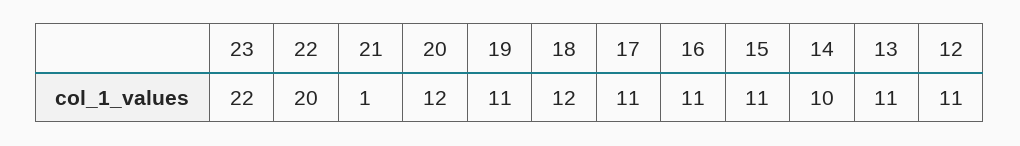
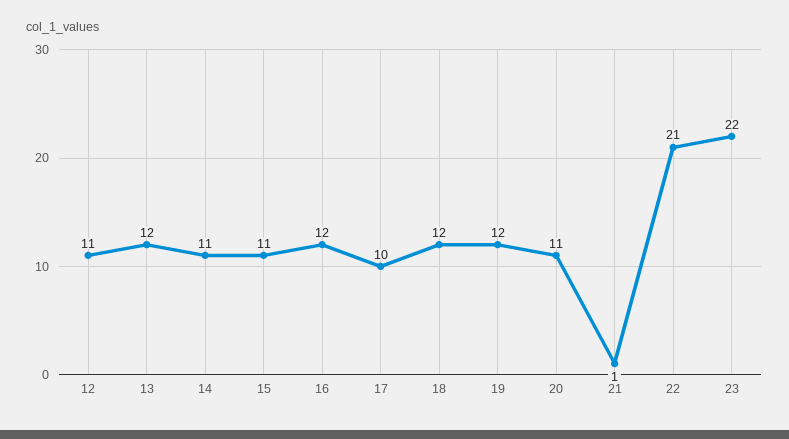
22: 20 -> 21
20: 12 -> 11
19: 11 -> 12
17: 11 -> 10
16: 11 -> 12
14: 10 -> 11
13: 11 -> 12

